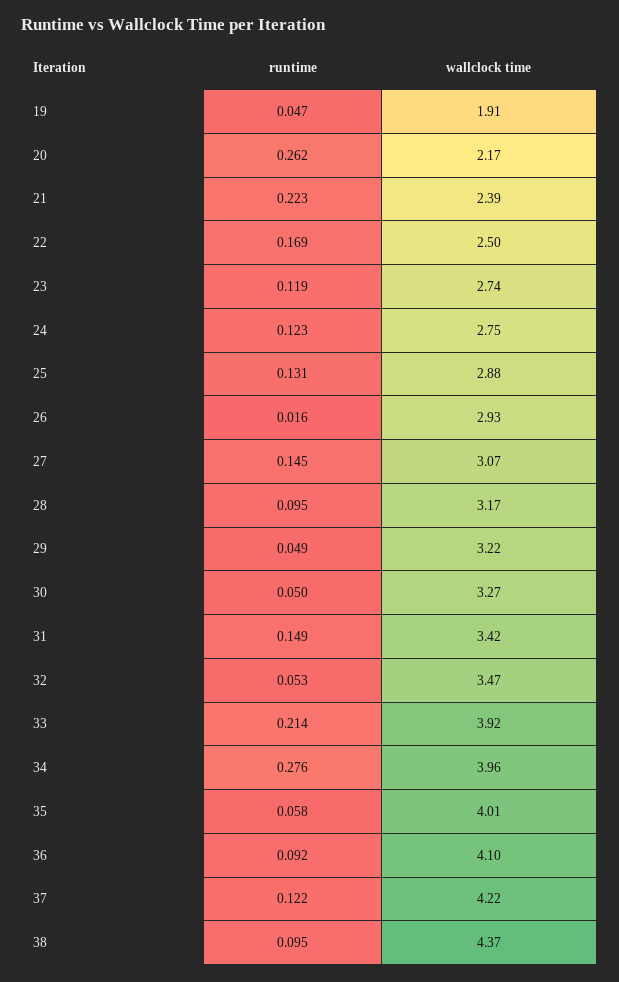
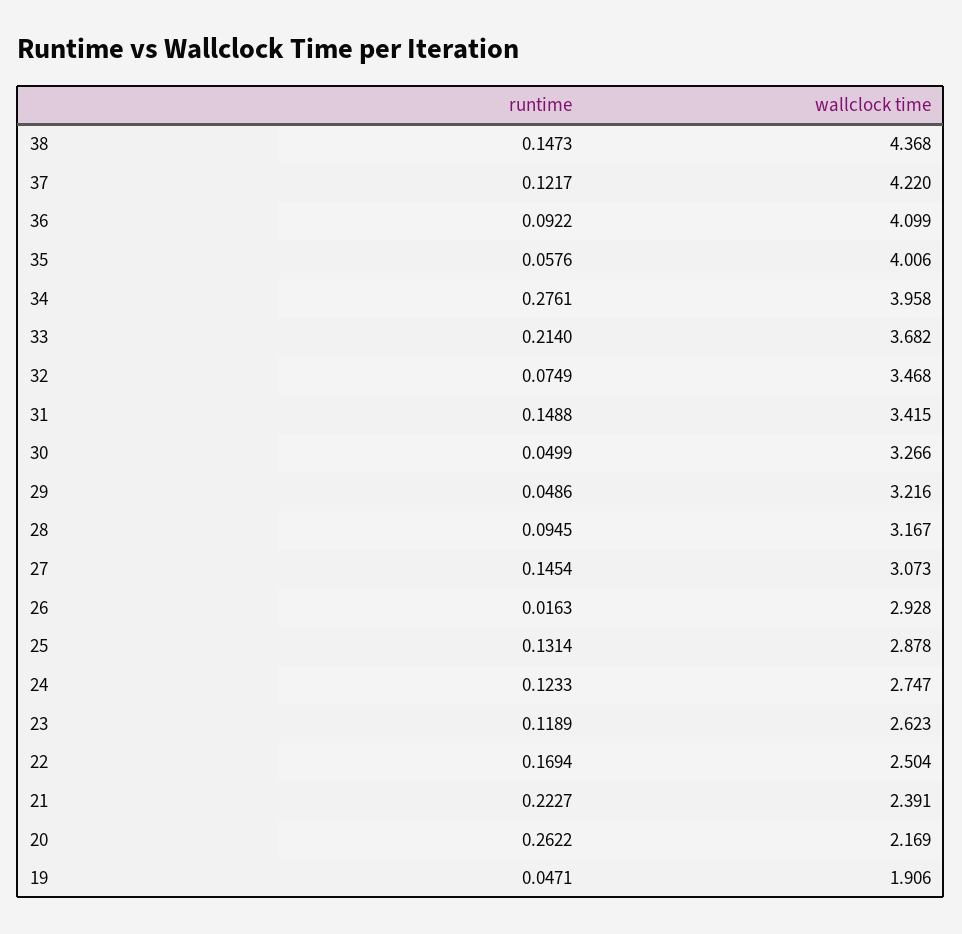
wallclock time, 23: 2.74 -> 2.623
runtime, 32: 0.053 -> 0.0749
wallclock time, 33: 3.92 -> 3.682
runtime, 38: 0.095 -> 0.1473

